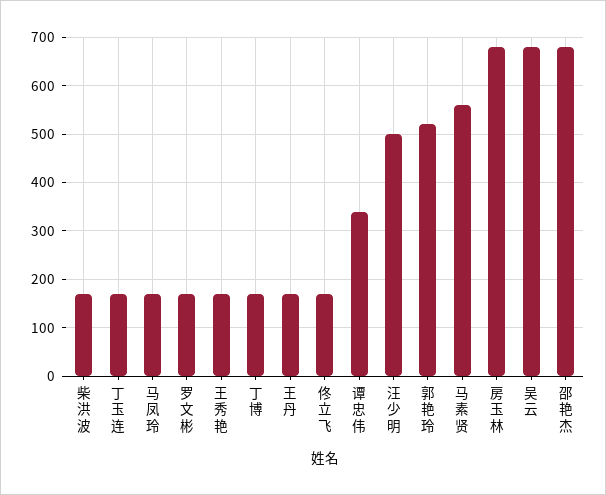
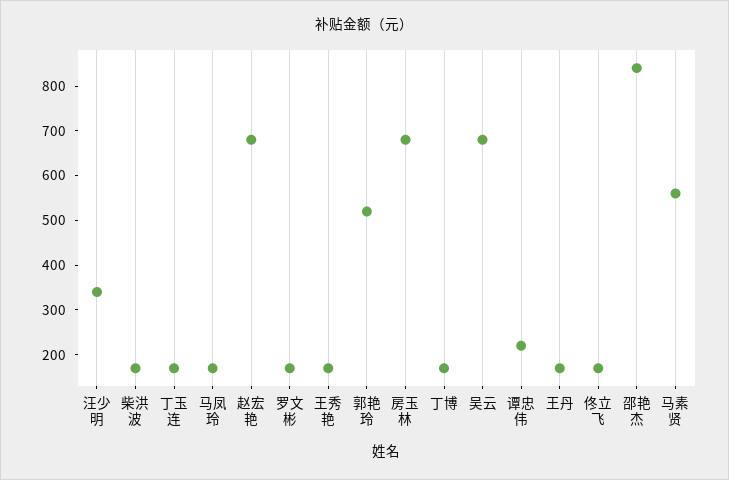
谭忠伟: 340 -> 220
汪少明: 500 -> 340
邵艳杰: 680 -> 840
赵宏艳: none -> 680

